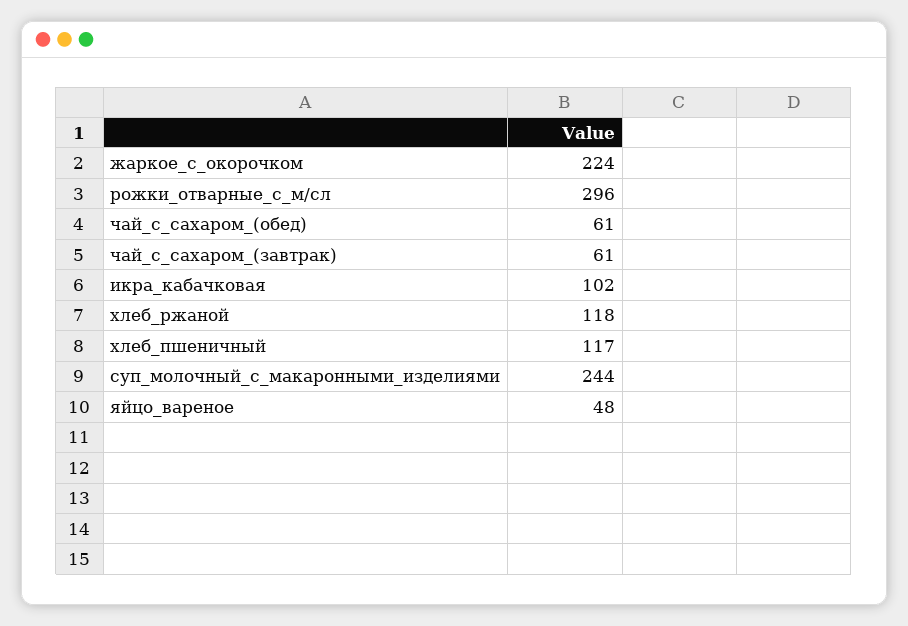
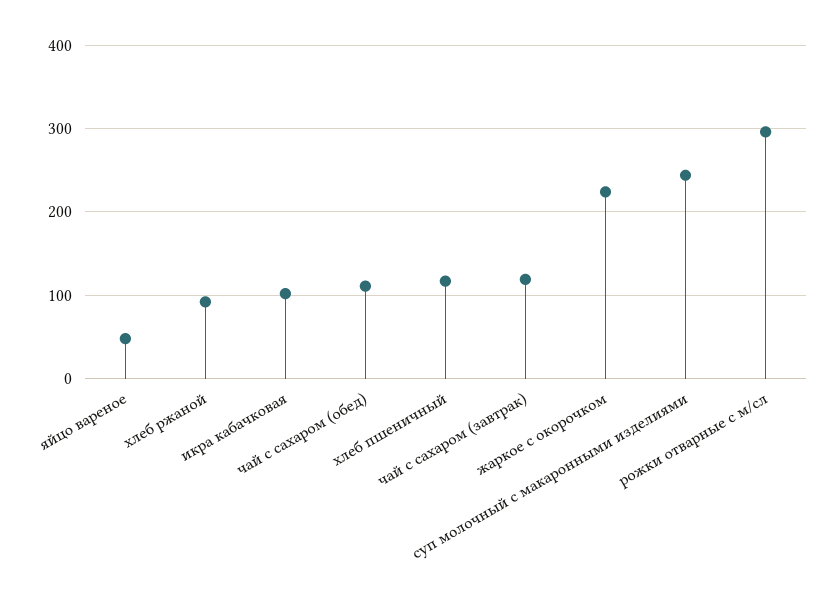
чай_с_сахаром_(обед): 61 -> 110
чай_с_сахаром_(завтрак): 61 -> 120
хлеб_ржаной: 118 -> 90

